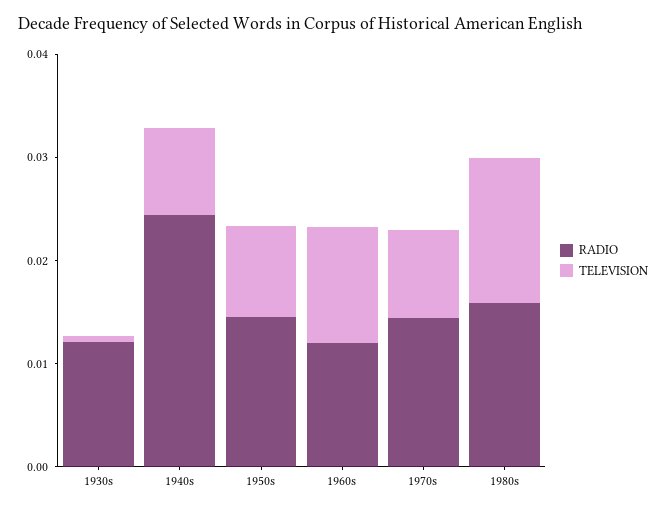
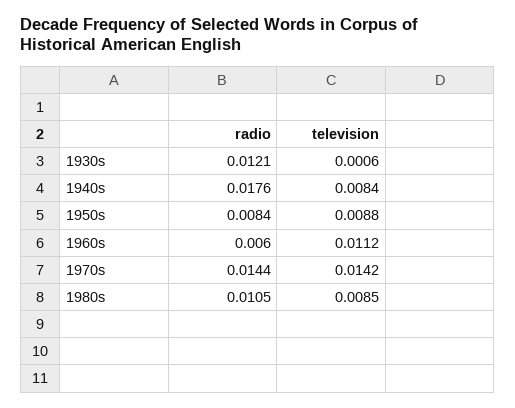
RADIO, 1940s: 0.024 -> 0.0176
RADIO, 1950s: 0.014 -> 0.0084
RADIO, 1960s: 0.012 -> 0.006
TELEVISION, 1970s: 0.008 -> 0.0142
RADIO, 1980s: 0.016 -> 0.0105
TELEVISION, 1980s: 0.014 -> 0.0085

